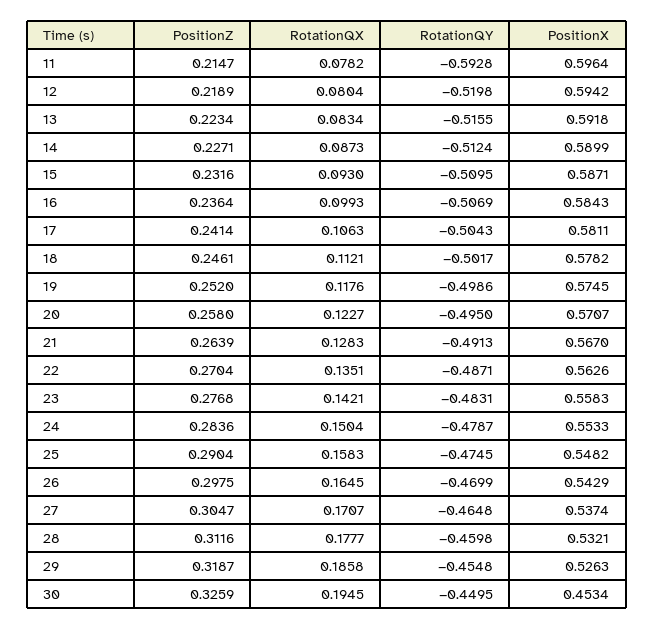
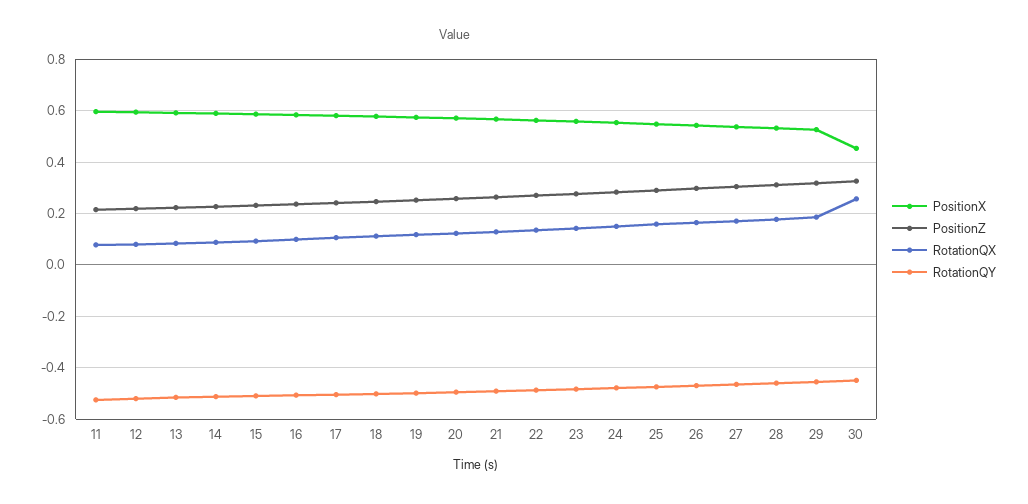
RotationQY, 11: -0.5928 -> -0.525
RotationQX, 30: 0.1945 -> 0.25

